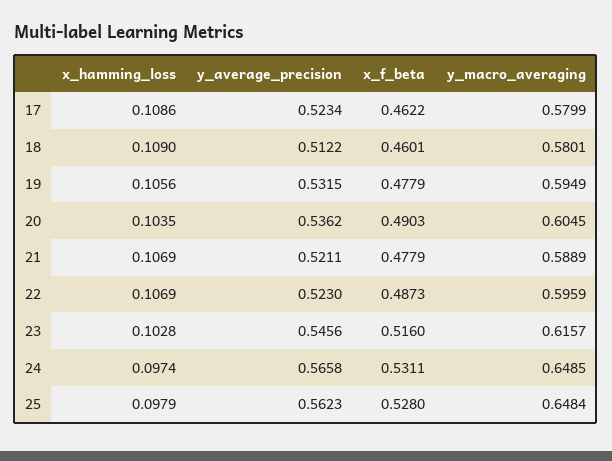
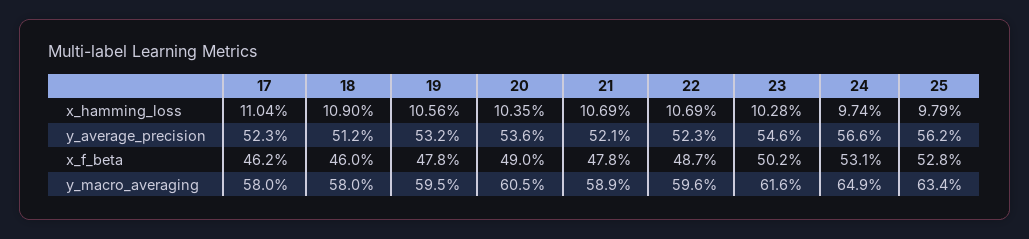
x_hamming_loss, 17: 0.1086 -> 0.1104
x_f_beta, 23: 0.516 -> 0.502
y_macro_averaging, 25: 0.6484 -> 0.634

